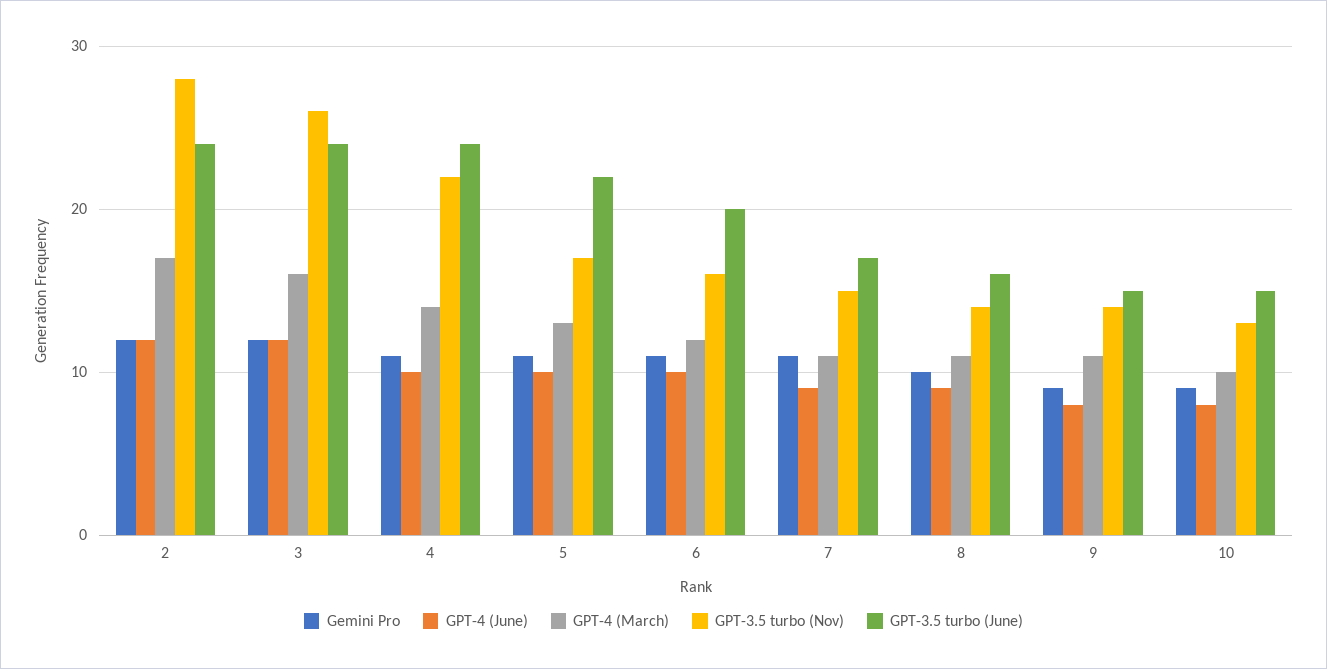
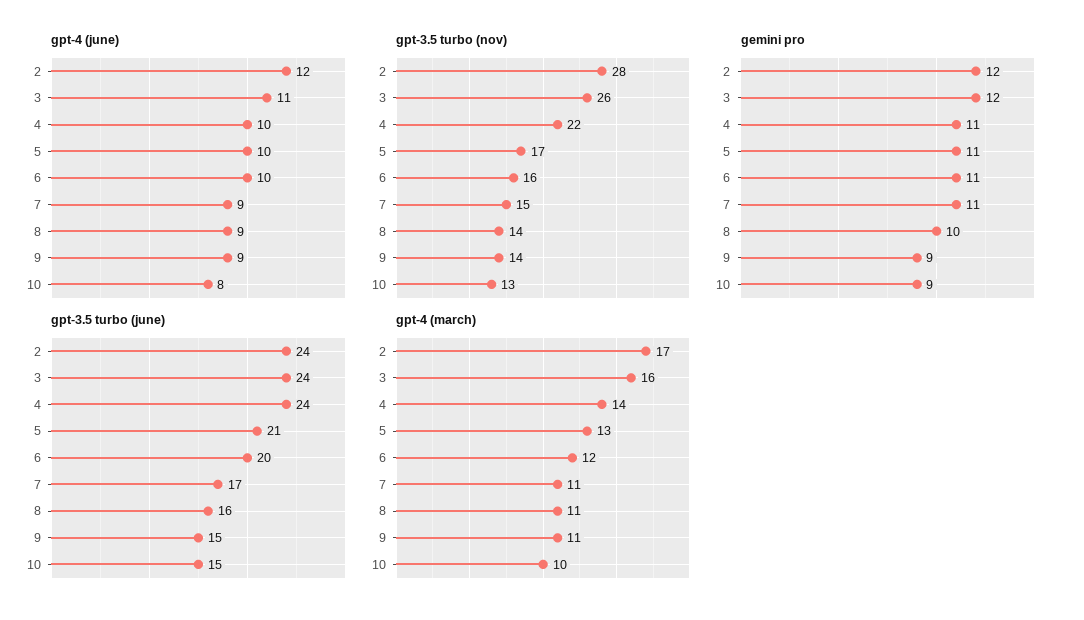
GPT-4 (June), 3: 12 -> 11
GPT-3.5 turbo (June), 5: 22 -> 21
GPT-4 (June), 9: 8 -> 9

